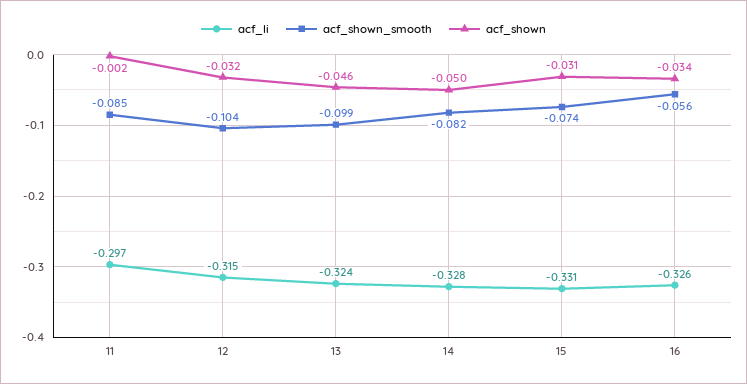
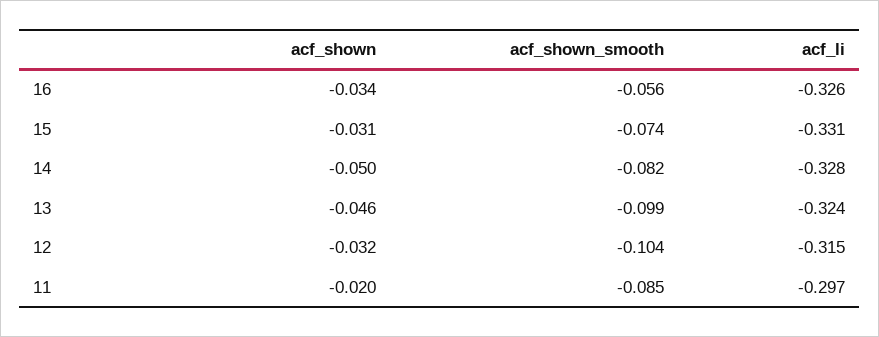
acf_shown, 11: -0.002 -> -0.02

